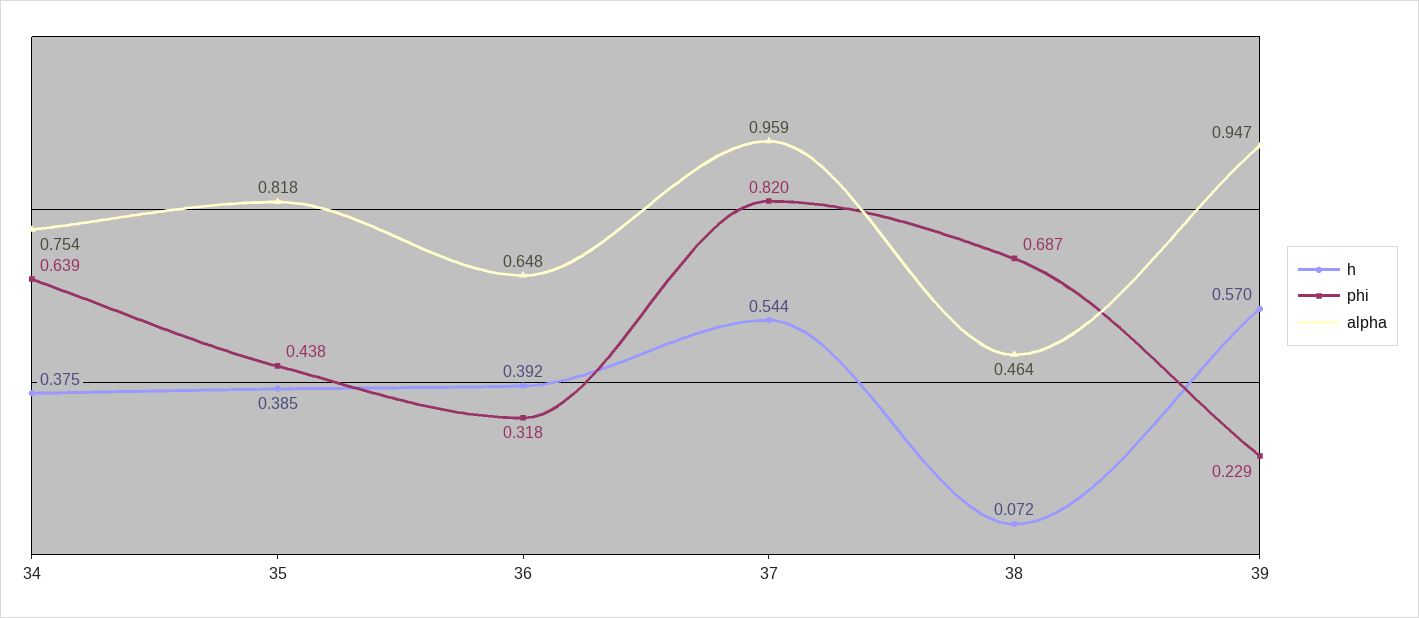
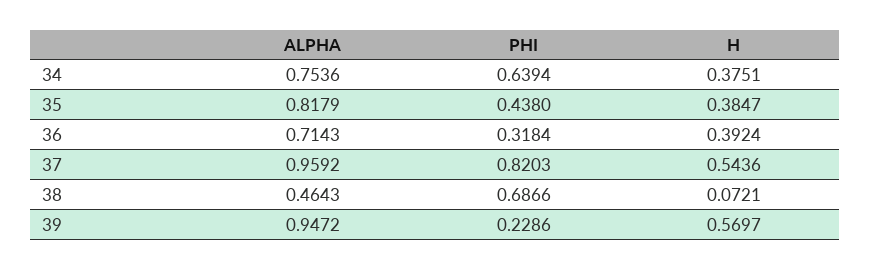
alpha, 36: 0.648 -> 0.7143

